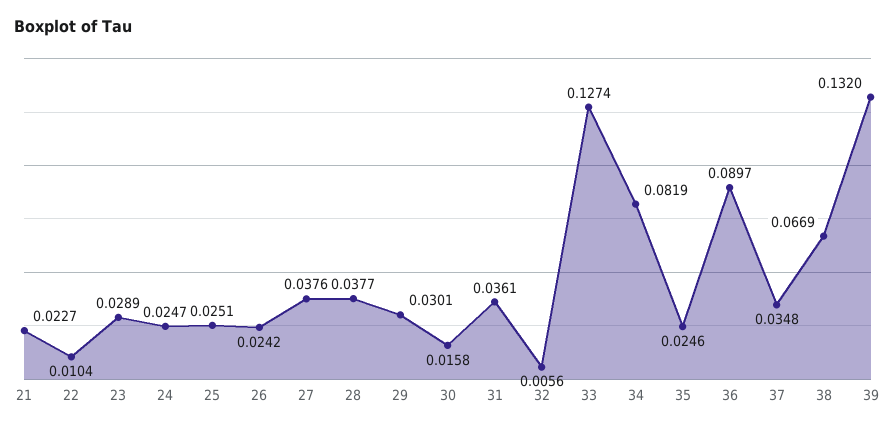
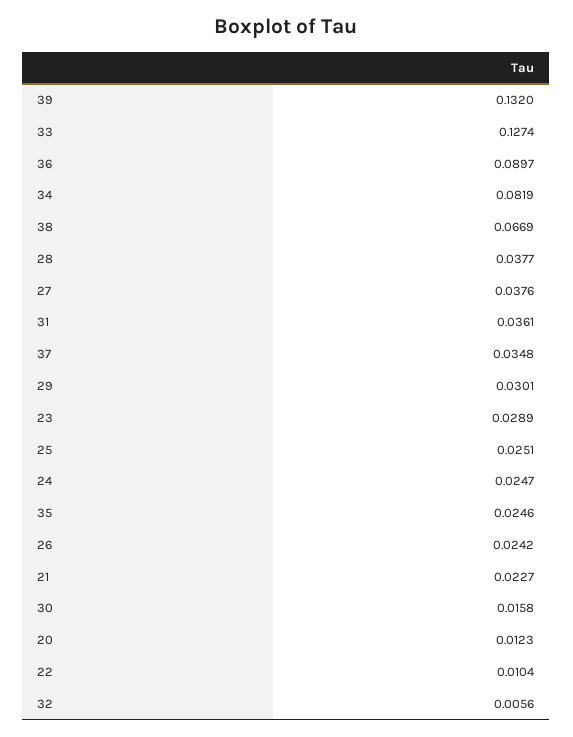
20: none -> 0.0123

